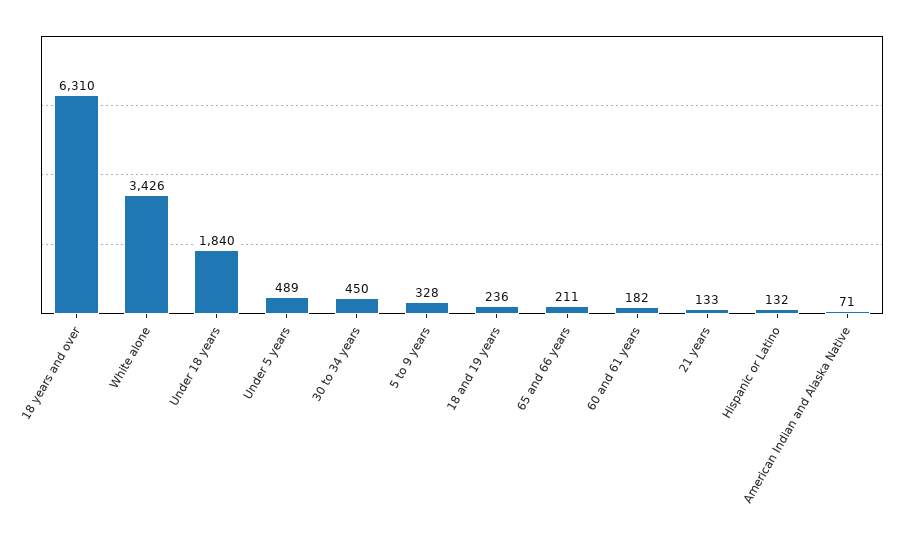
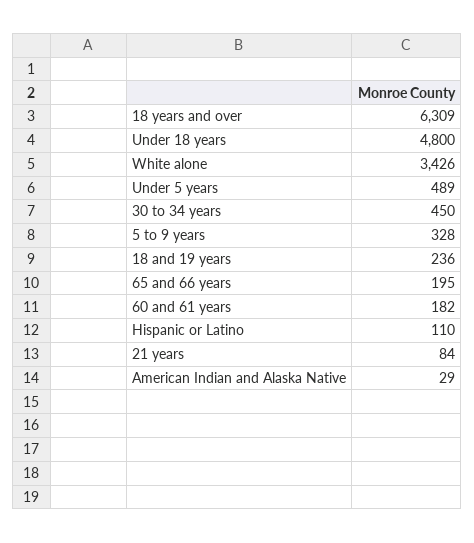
18 years and over: 6310 -> 6309
Under 18 years: 1840 -> 4800
65 and 66 years: 211 -> 195
21 years: 133 -> 84
Hispanic or Latino: 132 -> 110
American Indian and Alaska Native: 71 -> 29

